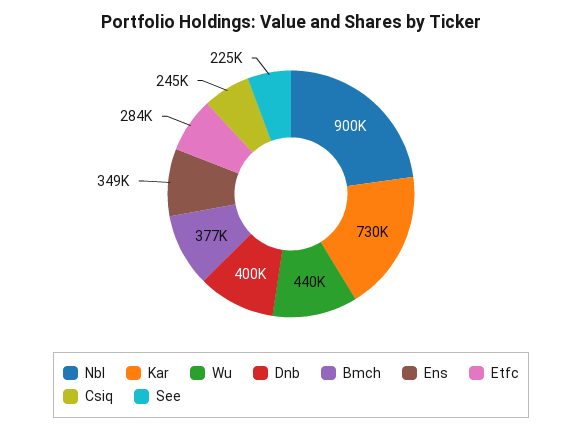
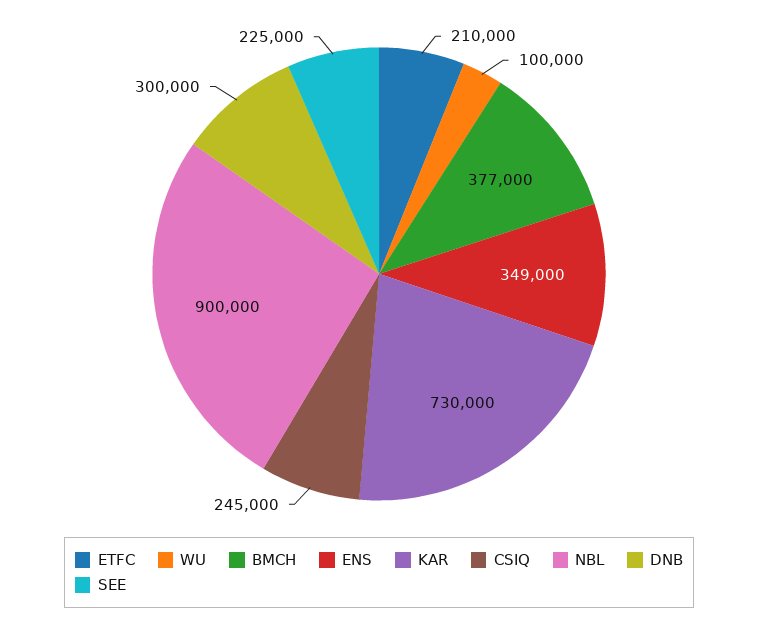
Wu: 440000 -> 100000
Dnb: 400000 -> 300000
Etfc: 284000 -> 210000

